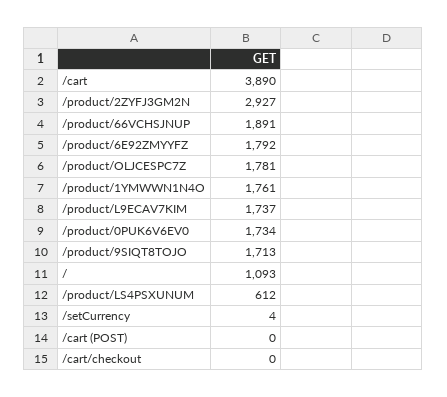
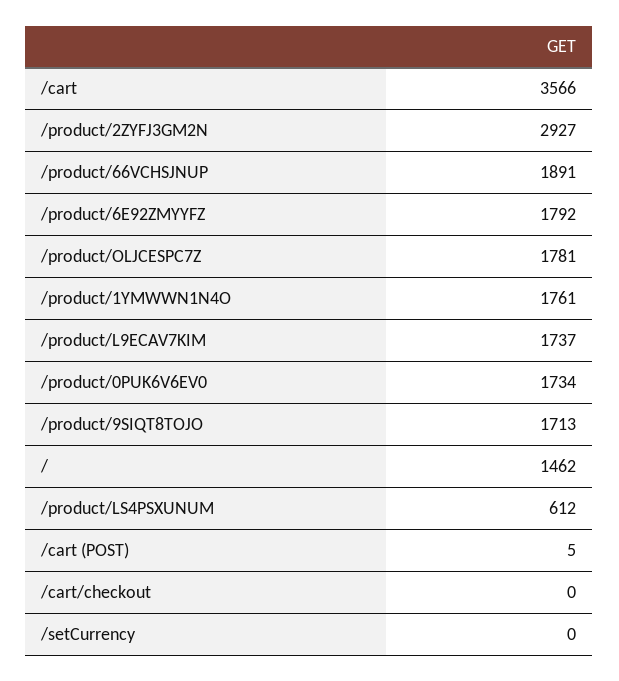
/cart: 3890 -> 3566
/: 1093 -> 1462
/setCurrency: 4 -> 0
/cart (POST): 0 -> 5

